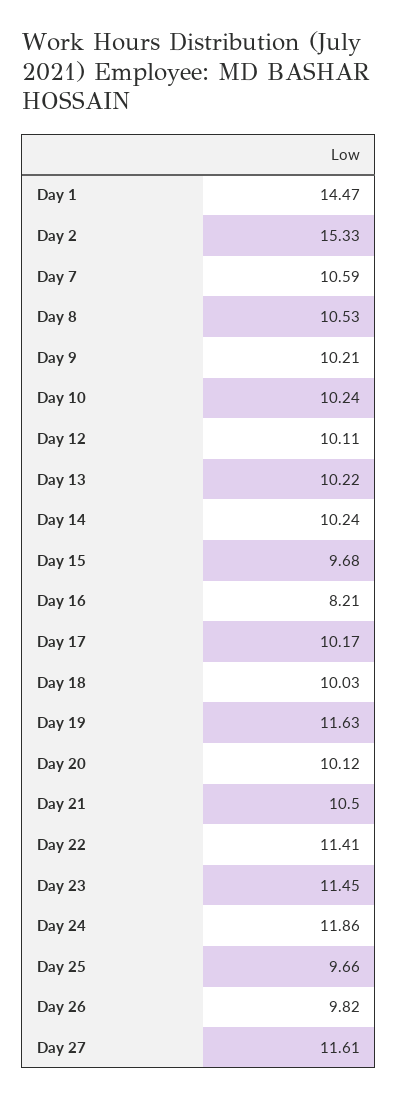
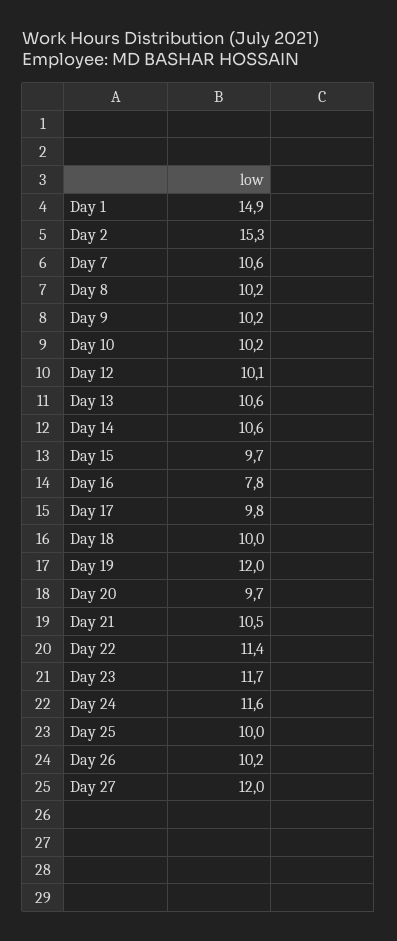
Day 1: 14.47 -> 14.9
Day 8: 10.53 -> 10.2
Day 13: 10.22 -> 10.6
Day 14: 10.24 -> 10.6
Day 16: 8.21 -> 7.8
Day 17: 10.17 -> 9.8
Day 19: 11.63 -> 12
Day 20: 10.12 -> 9.7
Day 23: 11.45 -> 11.7
Day 24: 11.86 -> 11.6
Day 25: 9.66 -> 10
Day 26: 9.82 -> 10.2
Day 27: 11.61 -> 12

